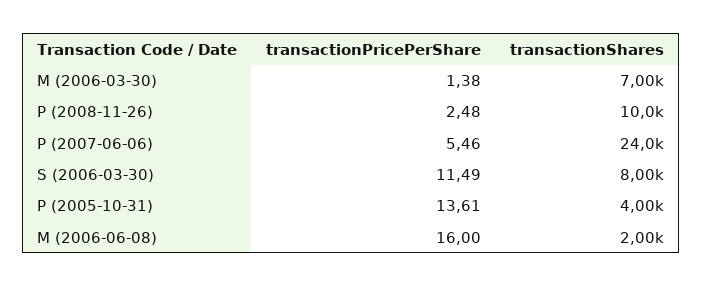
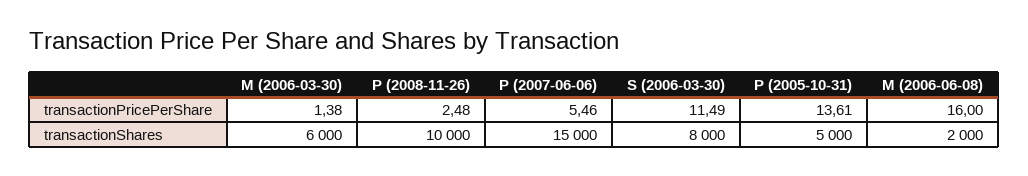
transactionShares, M (2006-03-30): 7000 -> 6000
transactionShares, P (2007-06-06): 24000 -> 15000
transactionShares, P (2005-10-31): 4000 -> 5000

